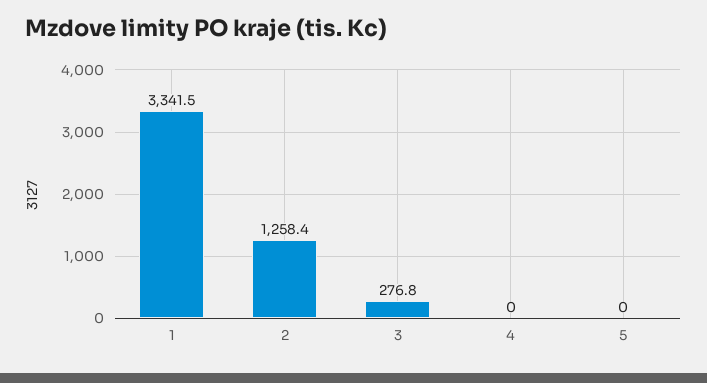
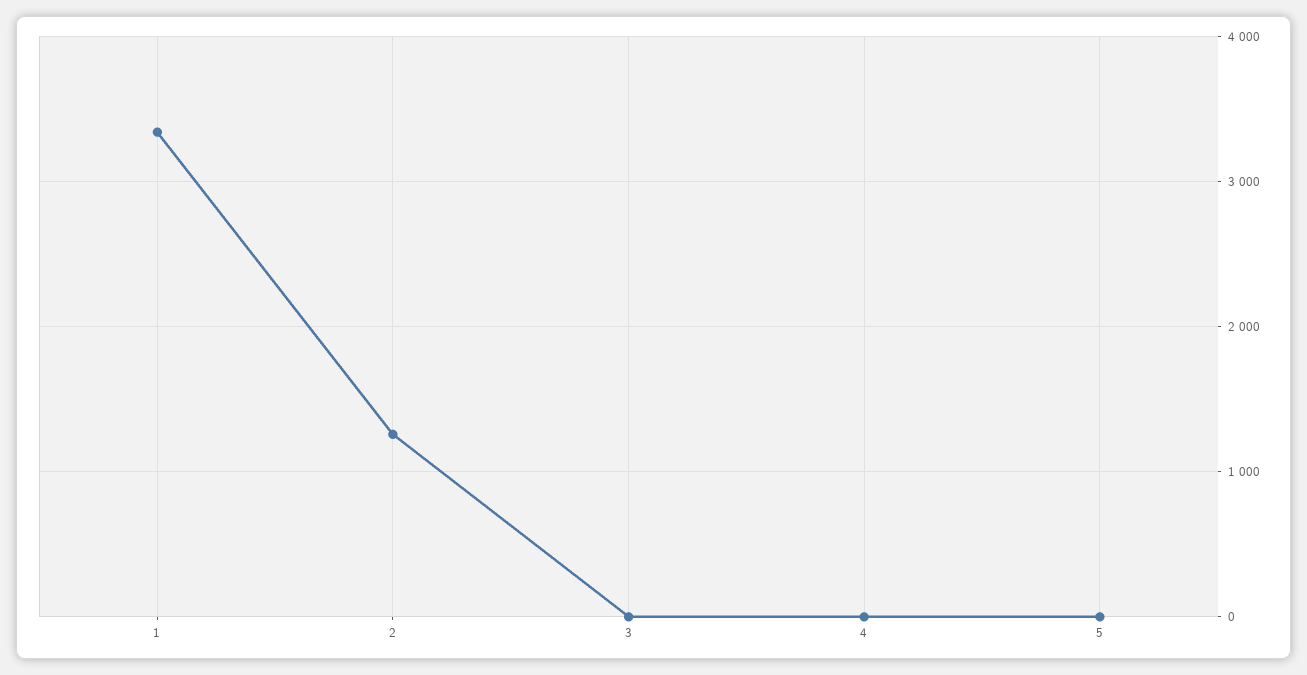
3: 276.8 -> 0

